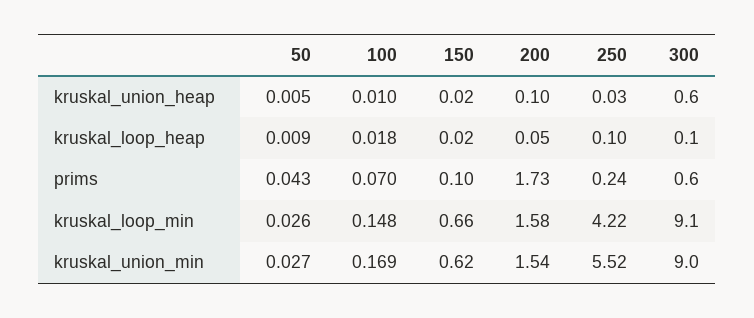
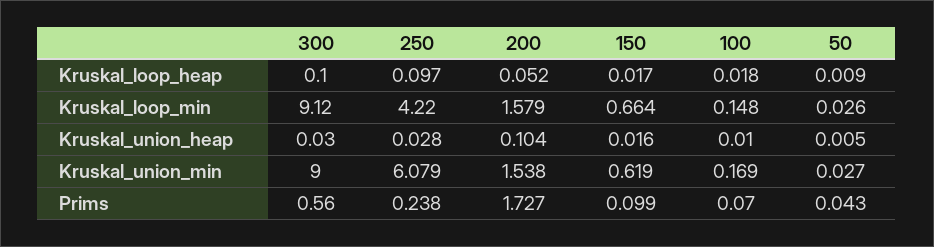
300, kruskal_union_heap: 0.6 -> 0.03
250, kruskal_union_min: 5.52 -> 6.079

